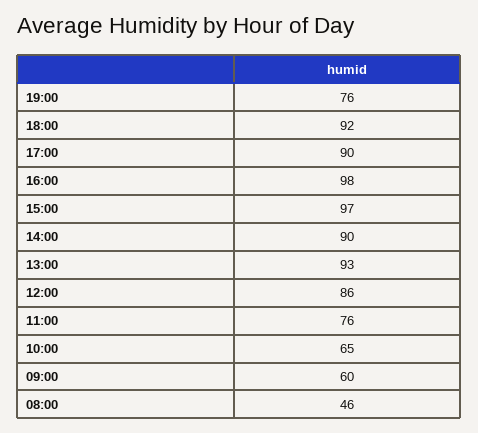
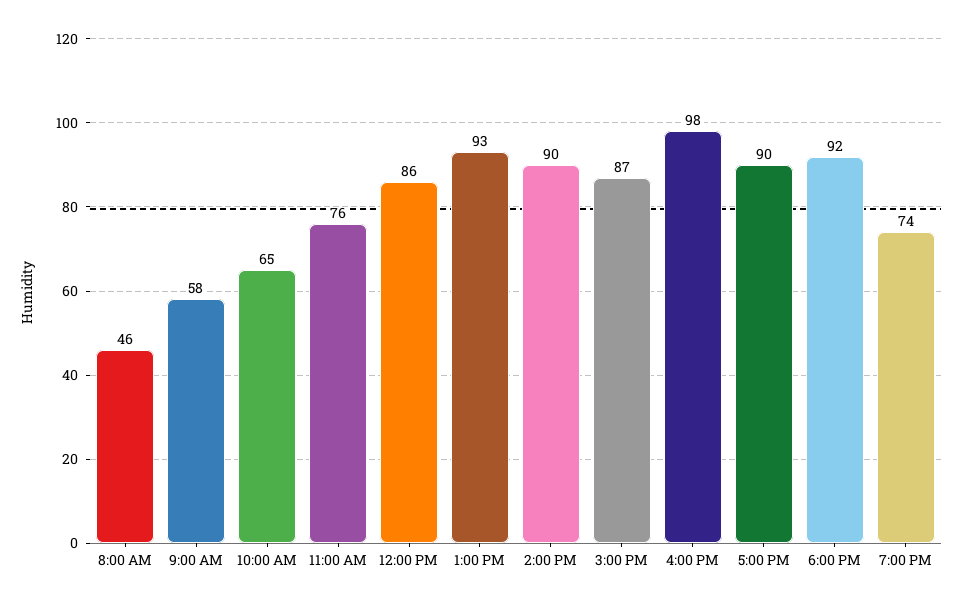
19:00: 76 -> 74
15:00: 97 -> 87
09:00: 60 -> 58

